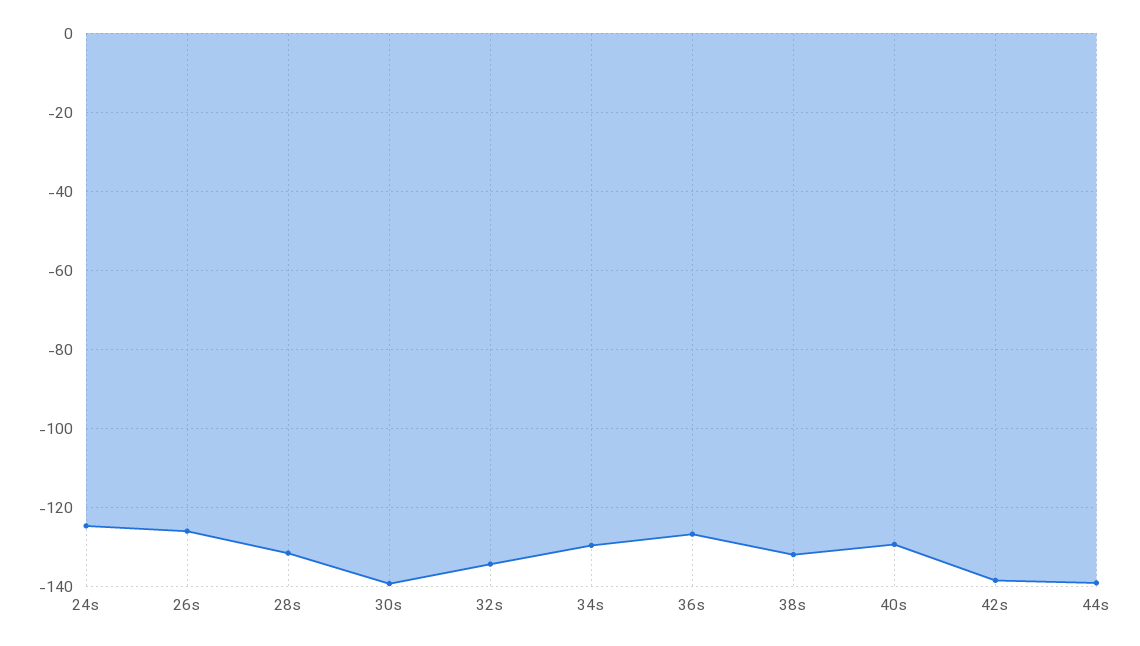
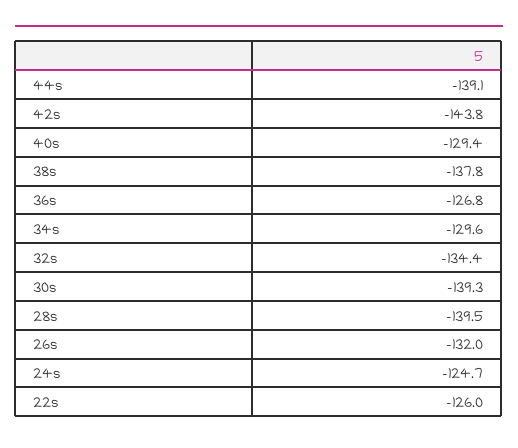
26s: -126 -> -132
28s: -132 -> -139.5
38s: -132 -> -137.8
42s: -138 -> -143.8
22s: none -> -126

